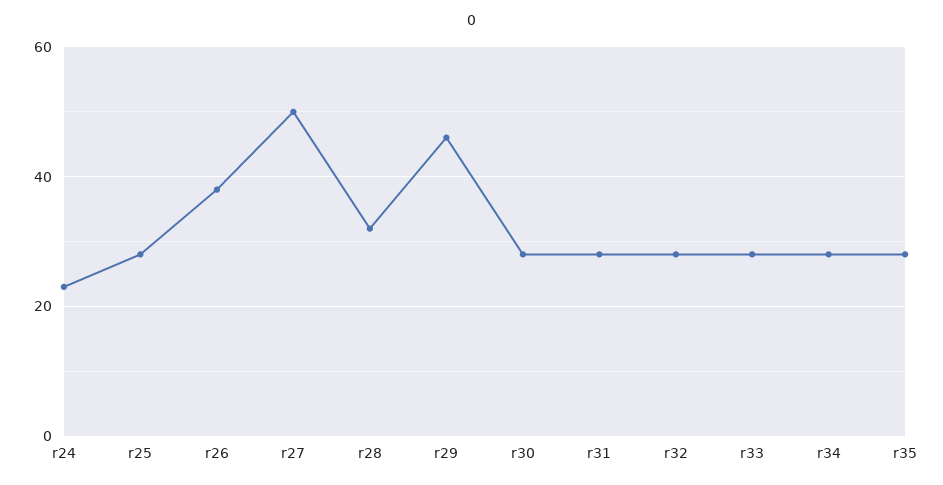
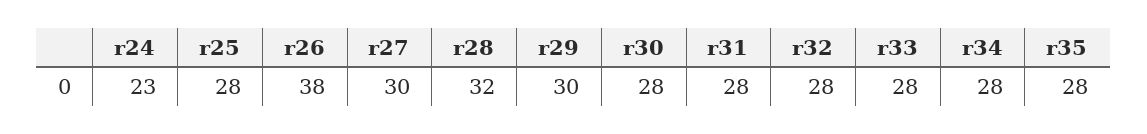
r27: 50 -> 30
r29: 45 -> 30

